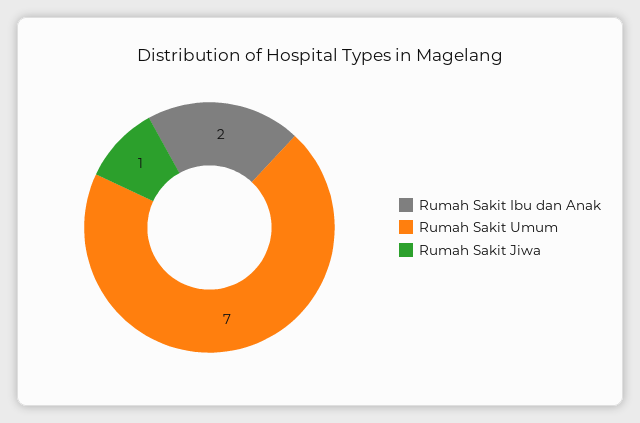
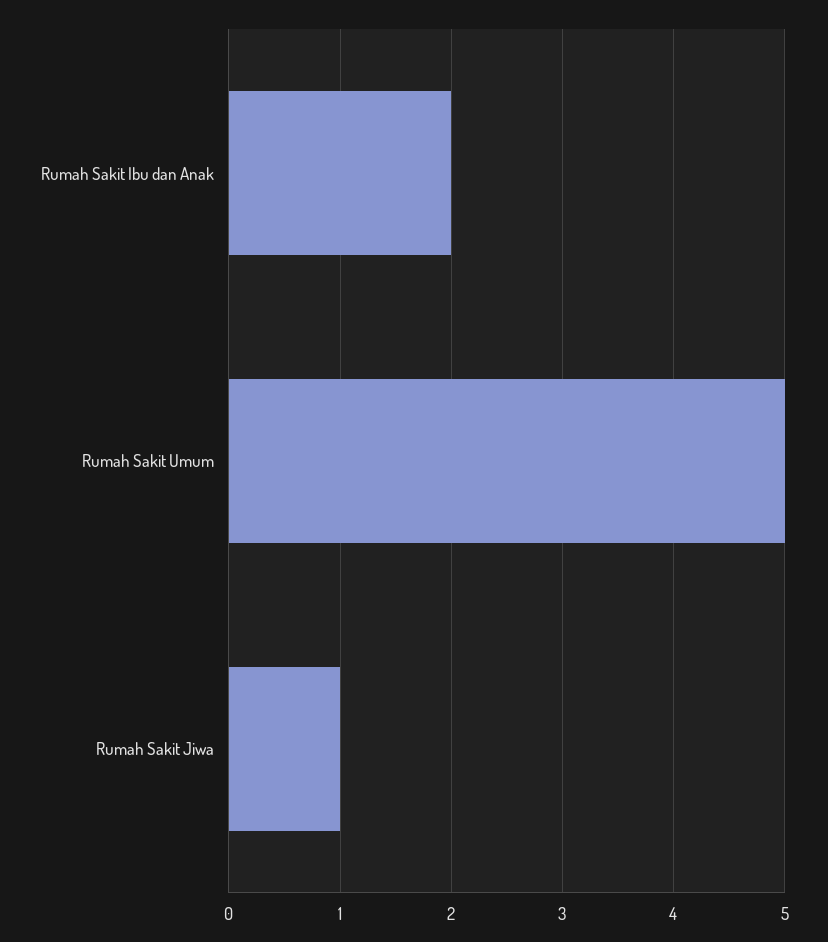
Rumah Sakit Umum: 7 -> 5

